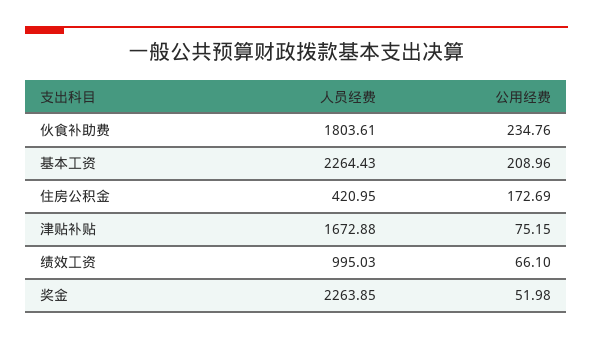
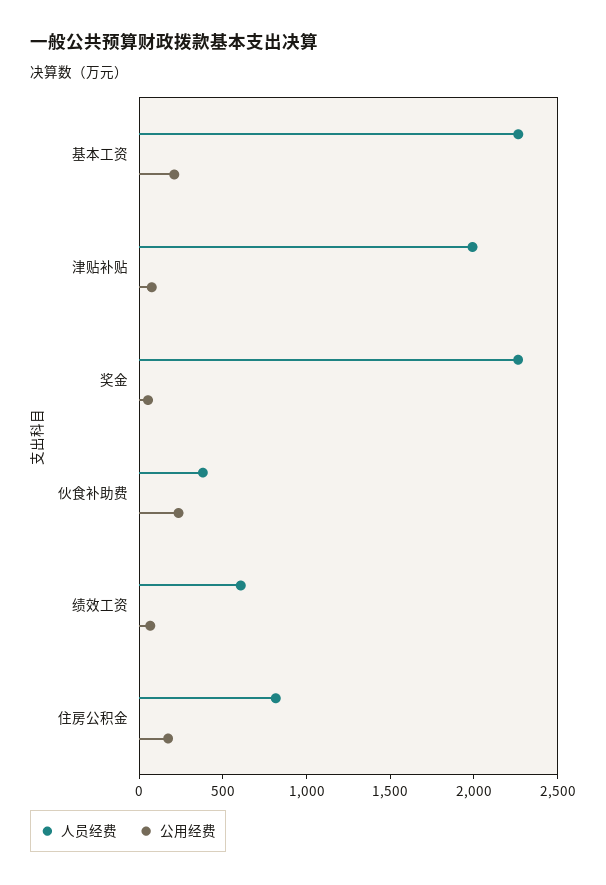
人员经费, 伙食补助费: 1803.61 -> 400
人员经费, 住房公积金: 420.95 -> 800
人员经费, 津贴补贴: 1672.88 -> 2000
人员经费, 绩效工资: 995.03 -> 600

